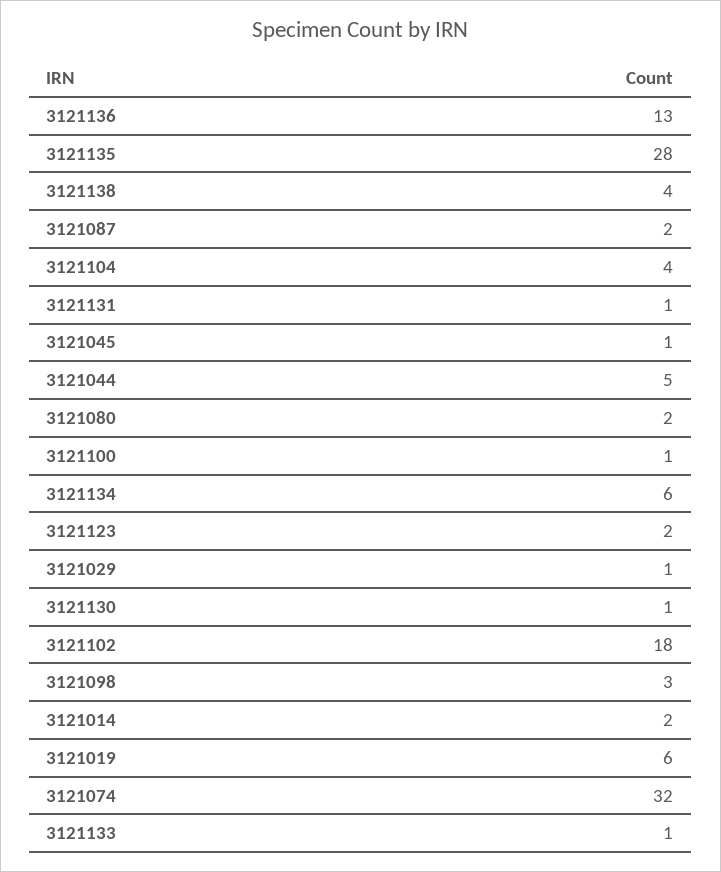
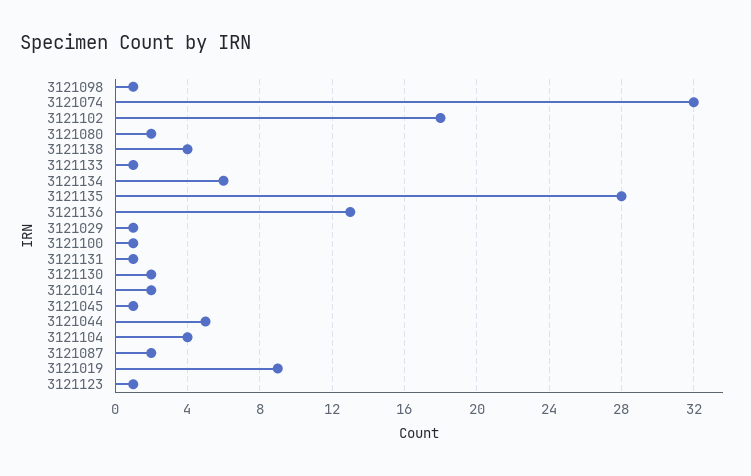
3121123: 2 -> 1
3121130: 1 -> 2
3121098: 3 -> 1
3121019: 6 -> 9

